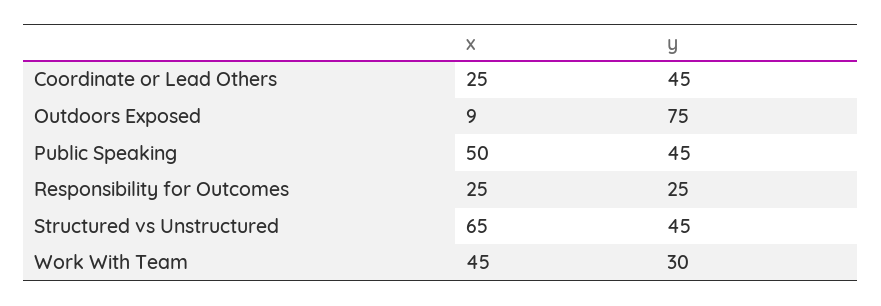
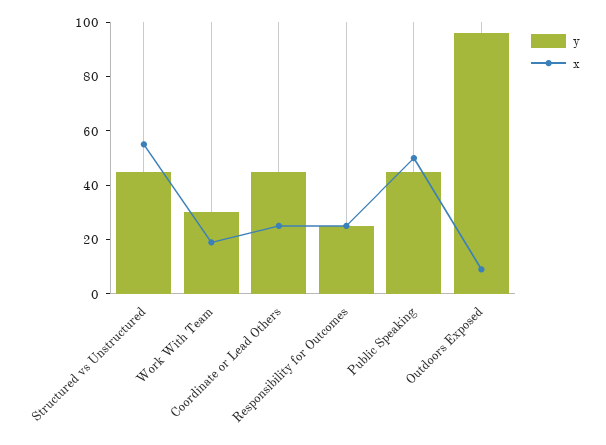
y, Outdoors Exposed: 75 -> 95
x, Structured vs Unstructured: 65 -> 55
x, Work With Team: 45 -> 20

